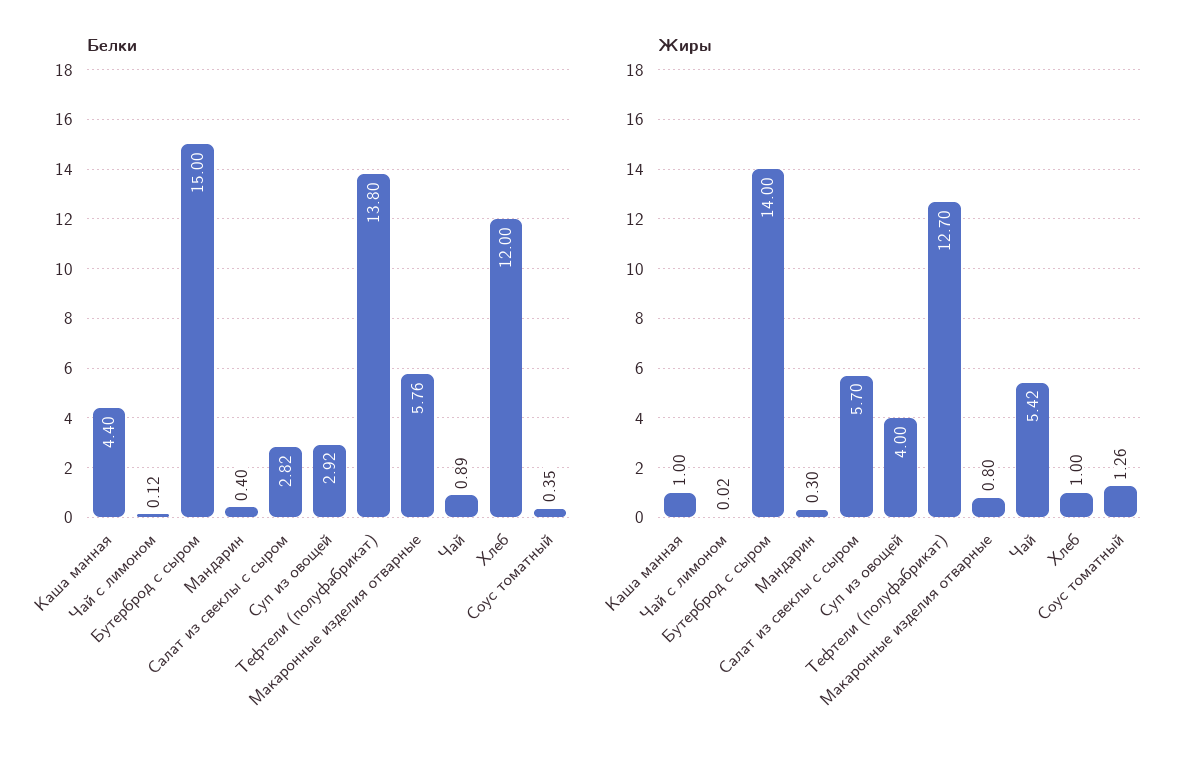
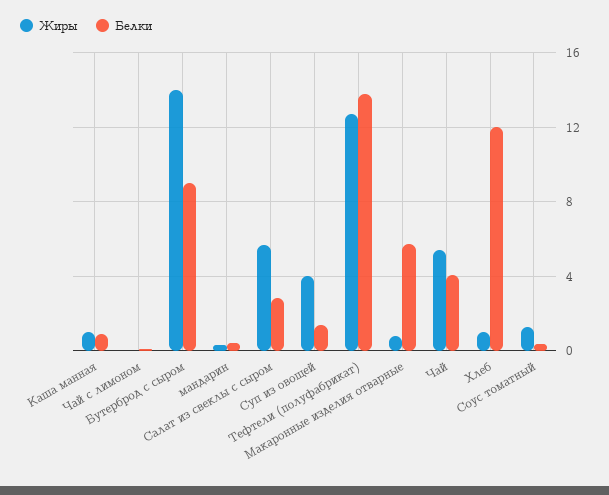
Белки, Каша манная: 4.4 -> 1
Белки, Бутерброд с сыром: 15 -> 9
Белки, Суп из овощей: 2.92 -> 1.5
Белки, Чай: 0.89 -> 4

